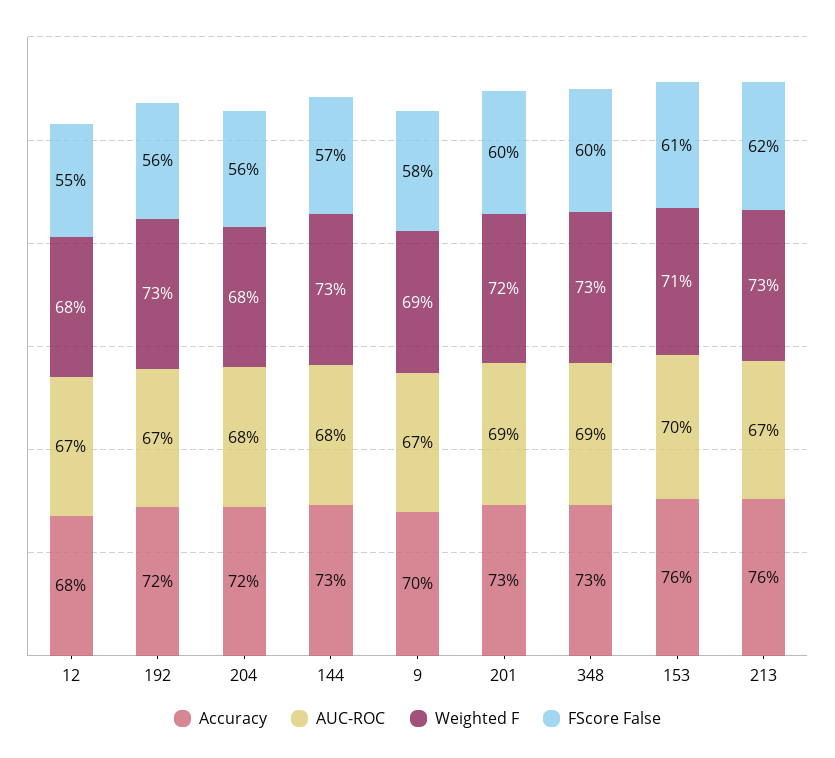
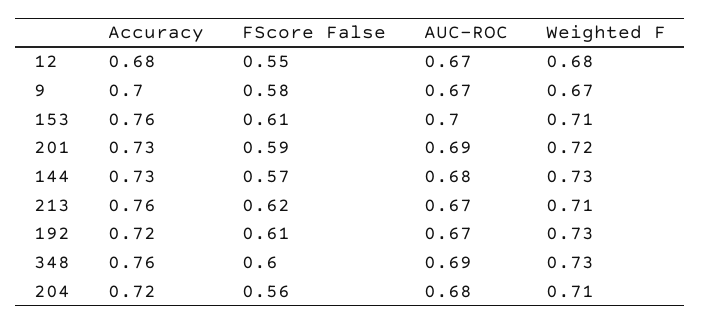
FScore False, 192: 0.56 -> 0.61
Weighted F, 204: 0.68 -> 0.71
Weighted F, 9: 0.69 -> 0.67
FScore False, 201: 0.6 -> 0.59
Accuracy, 348: 0.73 -> 0.76
Weighted F, 213: 0.73 -> 0.71

